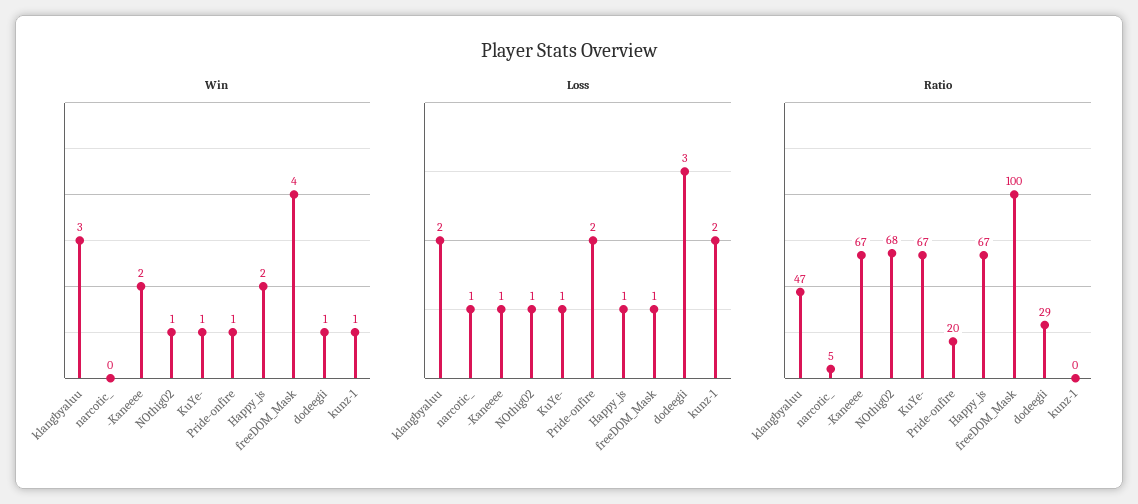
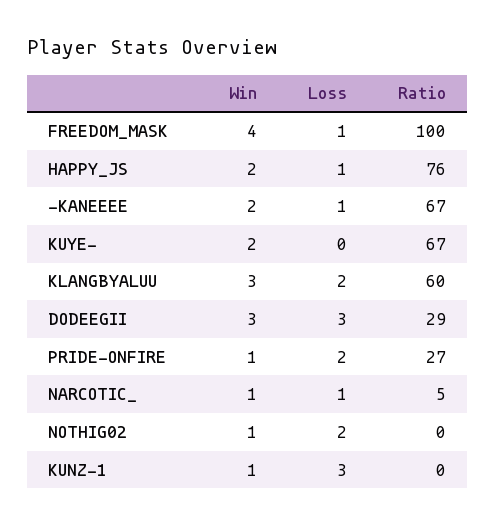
Win, narcotic_: 0 -> 1
Win, KuYe-: 1 -> 2
Win, dodeegii: 1 -> 3
Loss, NOthig02: 1 -> 2
Loss, KuYe-: 1 -> 0
Loss, kunz-1: 2 -> 3
Ratio, klangbyaluu: 47 -> 60
Ratio, NOthig02: 68 -> 0
Ratio, Pride-onfire: 20 -> 27
Ratio, Happy_js: 67 -> 76

